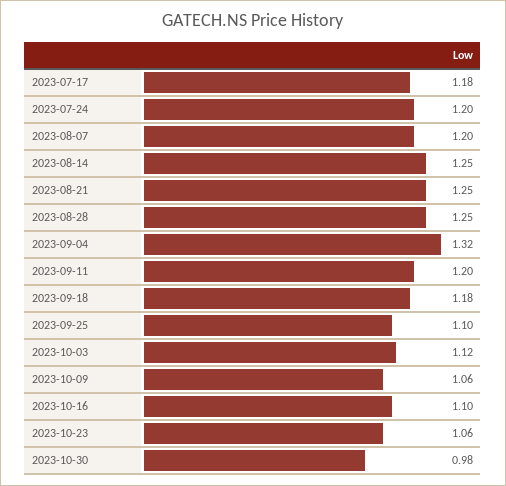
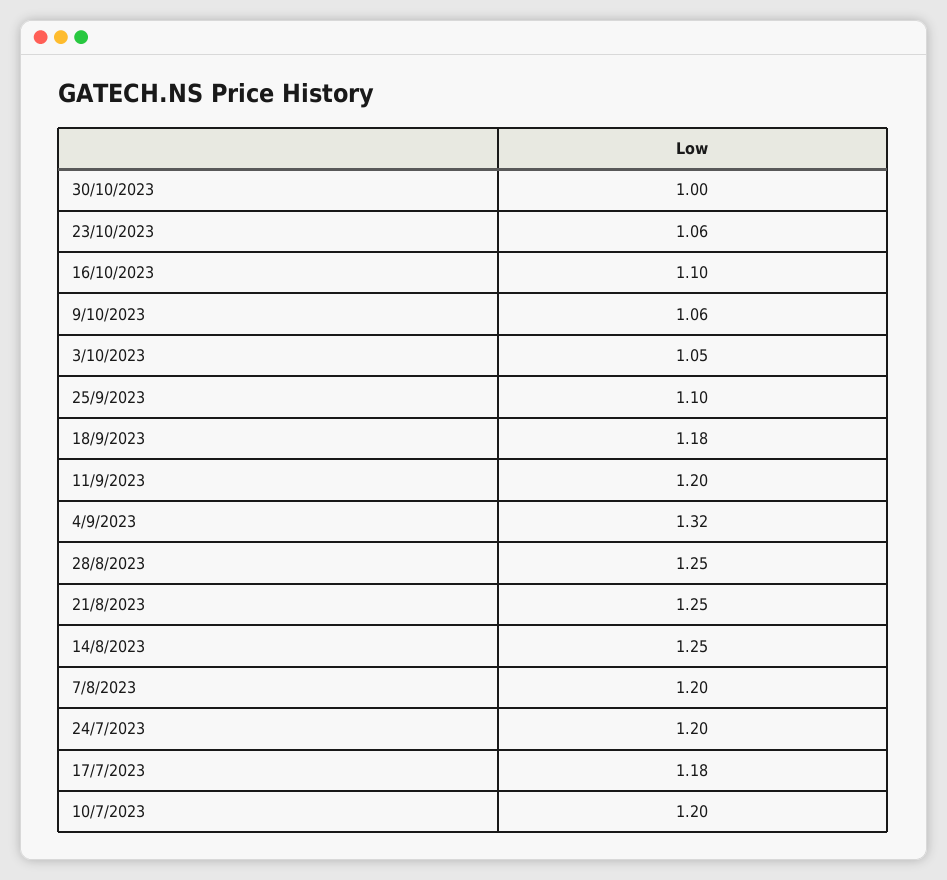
2023-10-03: 1.12 -> 1.05
2023-10-30: 0.98 -> 1
10/7/2023: none -> 1.2

